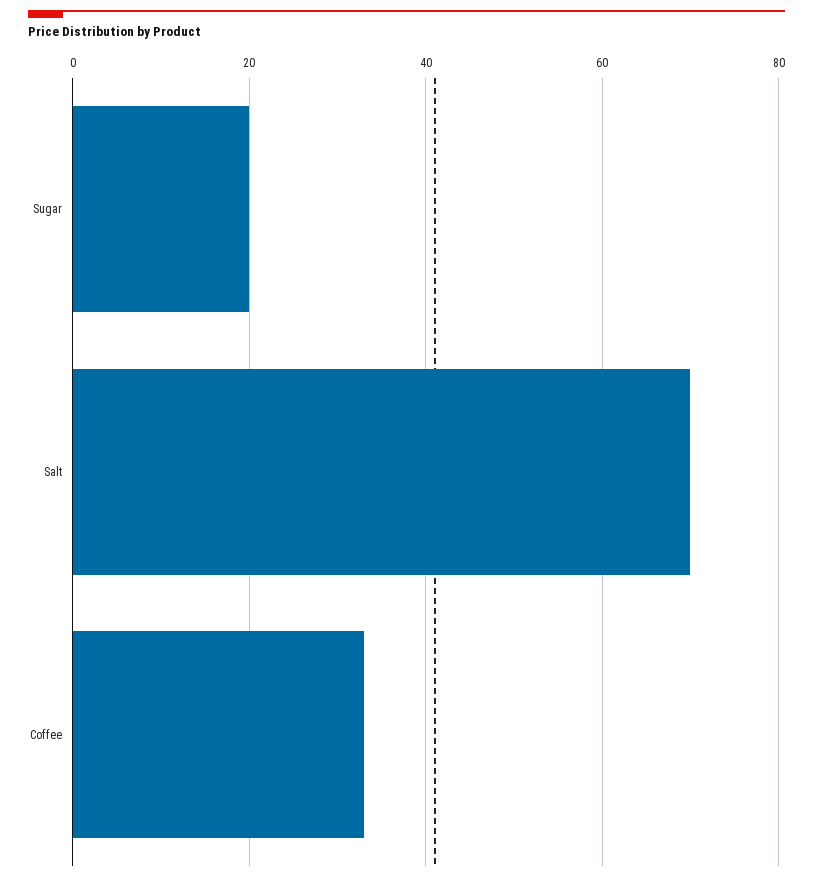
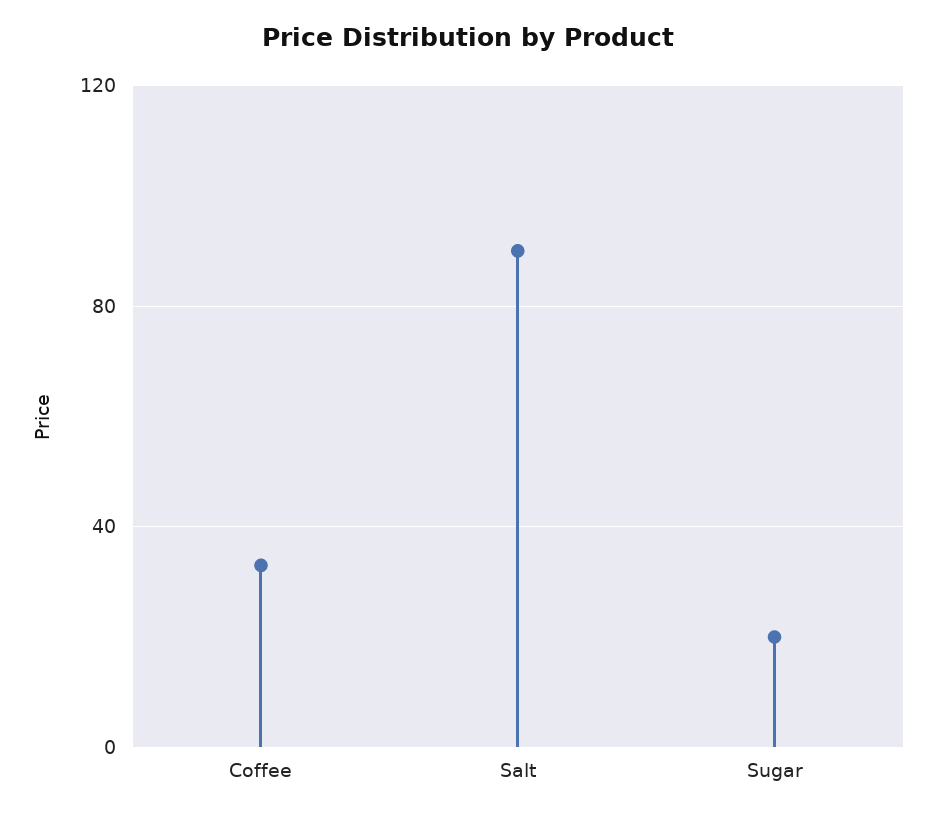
Salt: 70 -> 90

